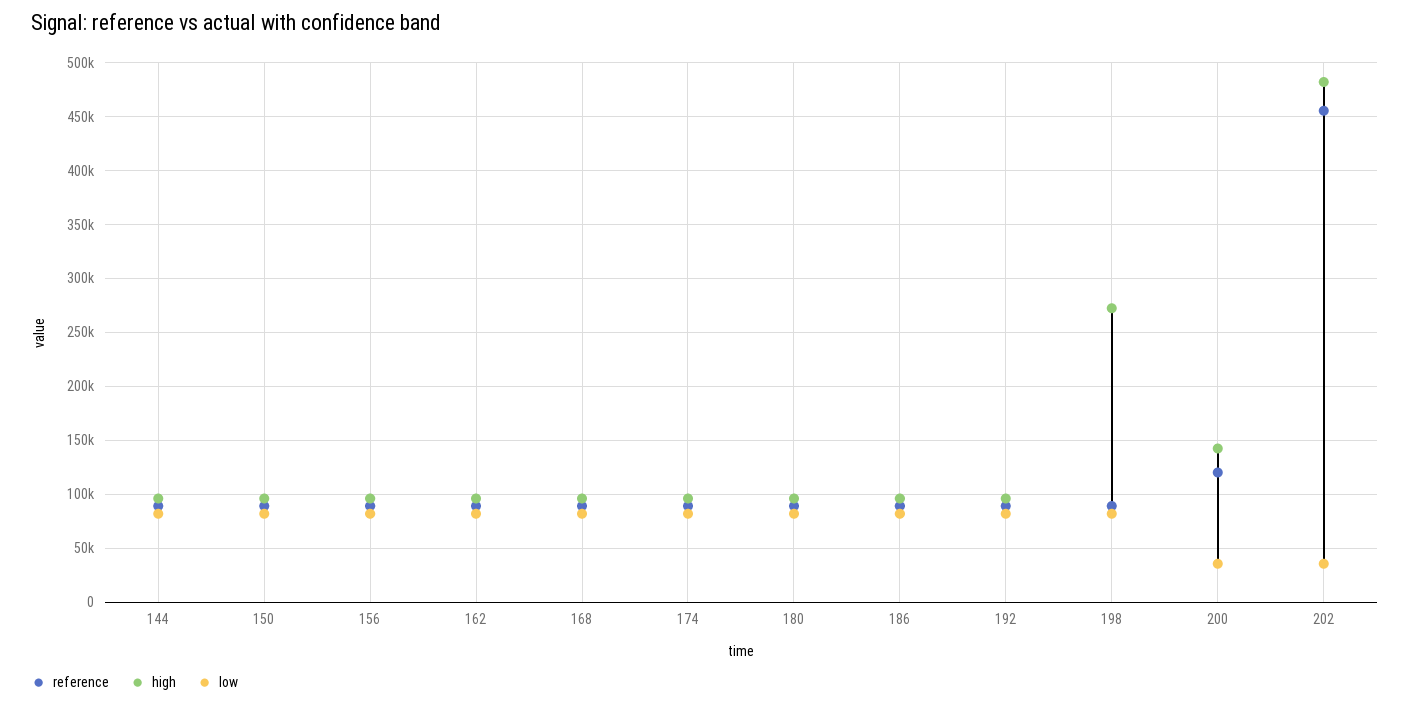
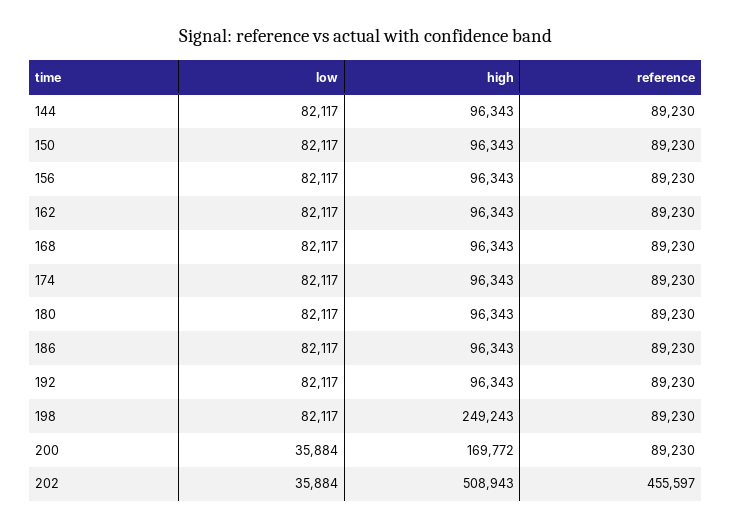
high, 198: 270000 -> 249243
reference, 200: 120000 -> 89230
high, 200: 140000 -> 169772
high, 202: 480000 -> 508943

